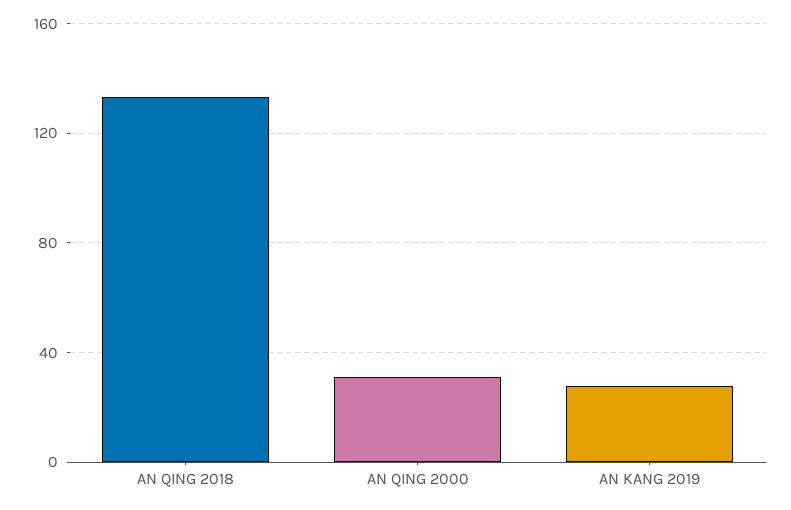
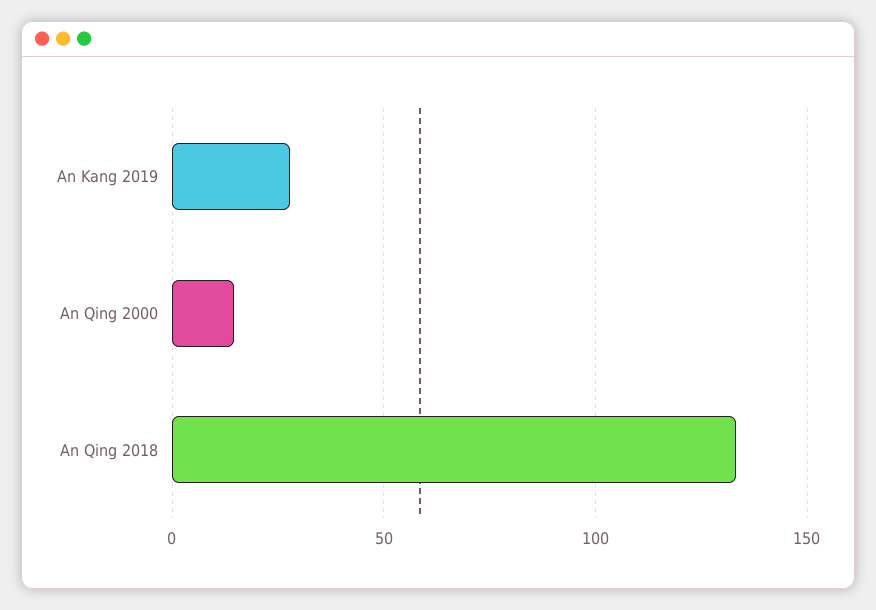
AN QING 2000: 30 -> 15

